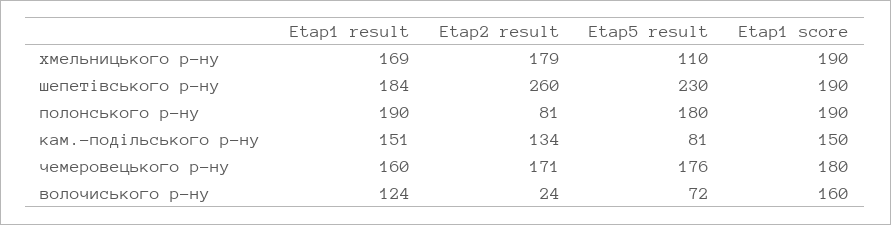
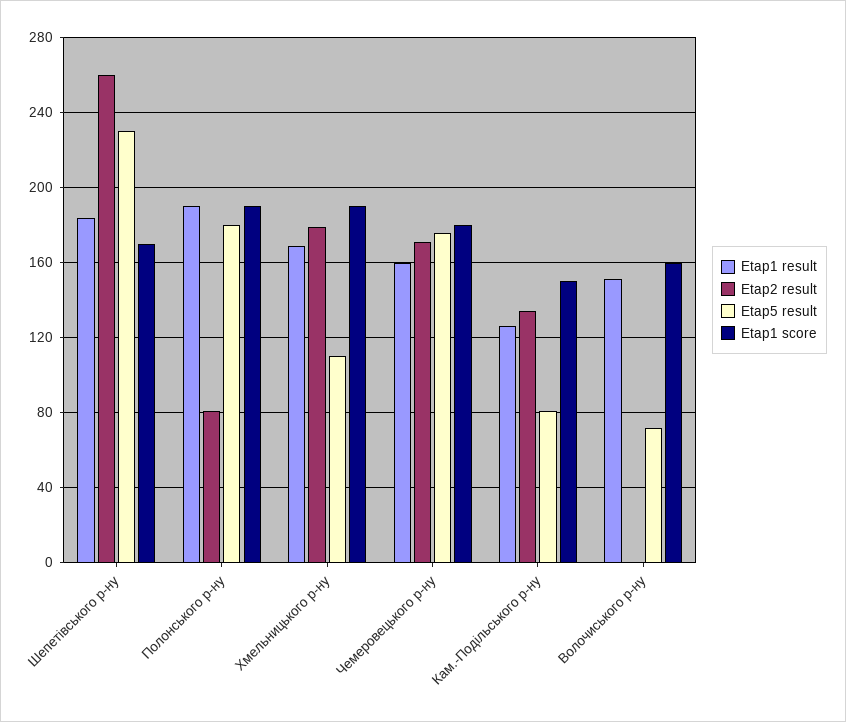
Etap1 score, шепетівського р-ну: 190 -> 170
Etap1 result, кам.-подільського р-ну: 151 -> 125
Etap1 result, волочиського р-ну: 124 -> 150
Etap2 result, волочиського р-ну: 24 -> 0

